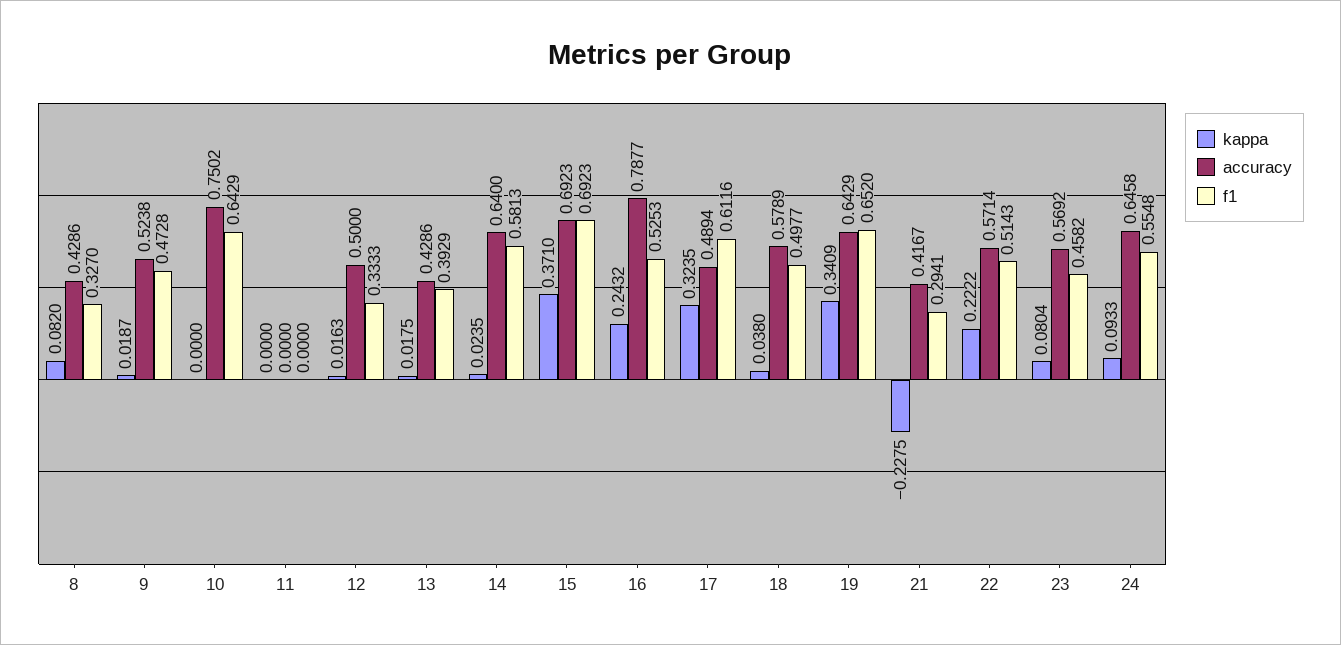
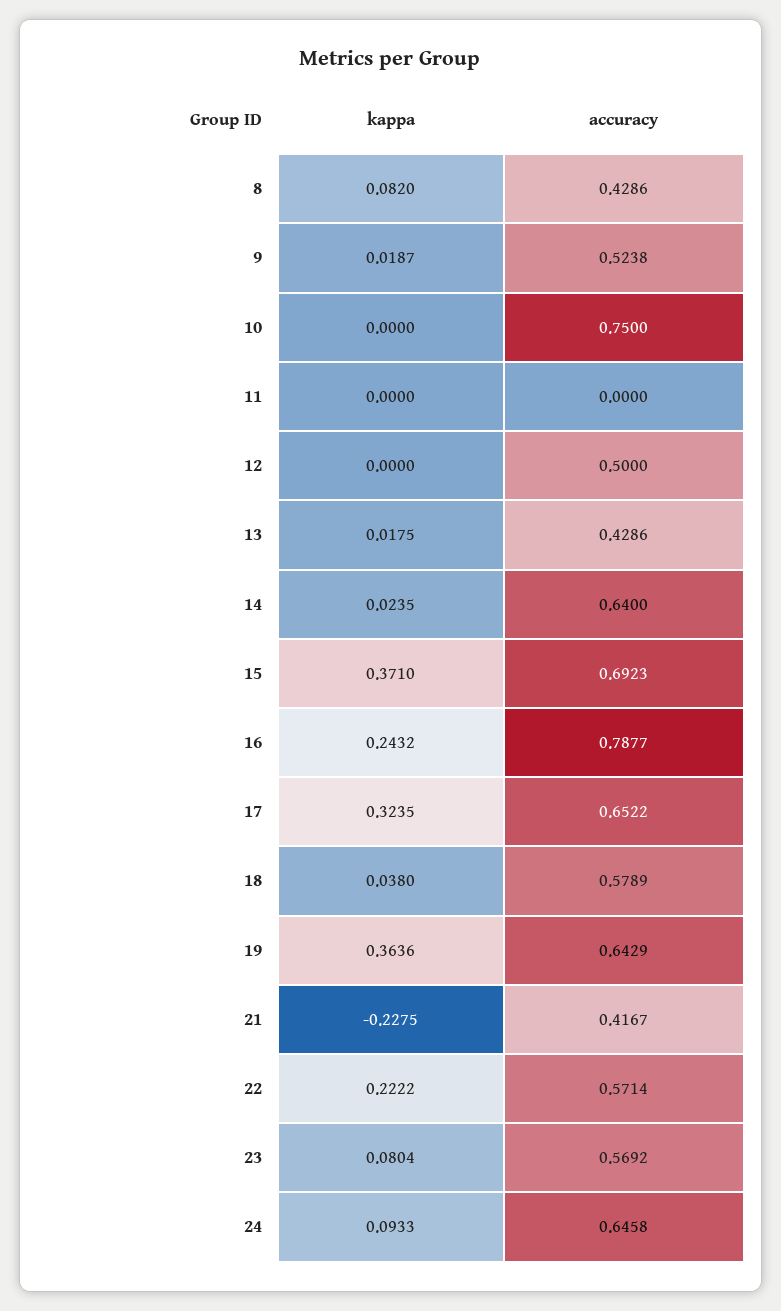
f1, 8: 0.327 -> none
f1, 9: 0.4728 -> none
accuracy, 10: 0.7502 -> 0.75
f1, 10: 0.6429 -> none
f1, 11: 0 -> none
kappa, 12: 0.0163 -> 0
f1, 12: 0.3333 -> none
f1, 13: 0.3929 -> none
f1, 14: 0.5813 -> none
f1, 15: 0.6923 -> none
f1, 16: 0.5253 -> none
accuracy, 17: 0.4894 -> 0.6522
f1, 17: 0.6116 -> none
f1, 18: 0.4977 -> none
kappa, 19: 0.3409 -> 0.3636
f1, 19: 0.652 -> none
f1, 21: 0.2941 -> none
f1, 22: 0.5143 -> none
f1, 23: 0.4582 -> none
f1, 24: 0.5548 -> none

